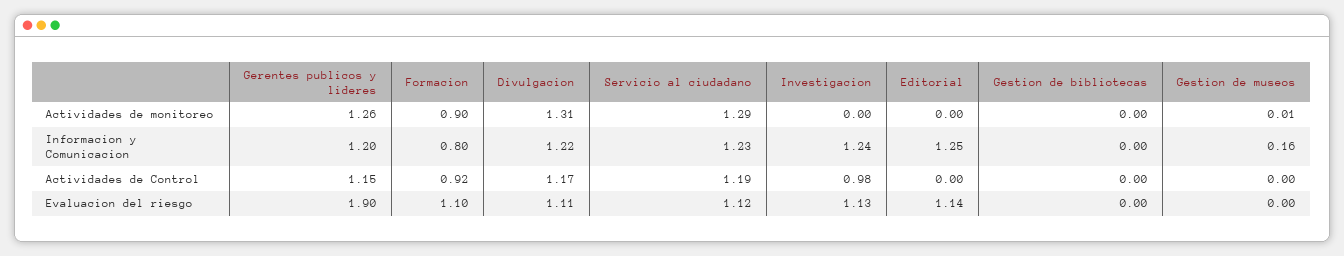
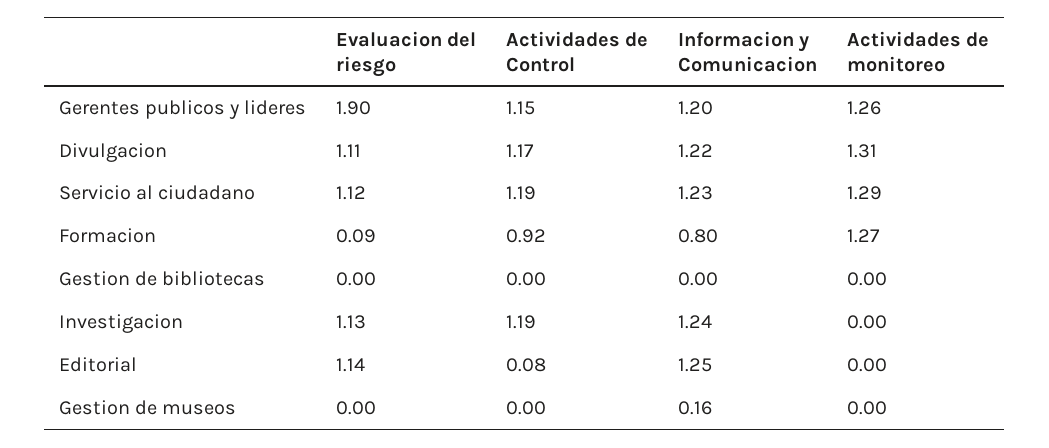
Formacion, Actividades de monitoreo: 0.9 -> 1.27
Gestion de museos, Actividades de monitoreo: 0.01 -> 0
Investigacion, Actividades de Control: 0.98 -> 1.19
Editorial, Actividades de Control: 0 -> 0.08
Formacion, Evaluacion del riesgo: 1.1 -> 0.09

